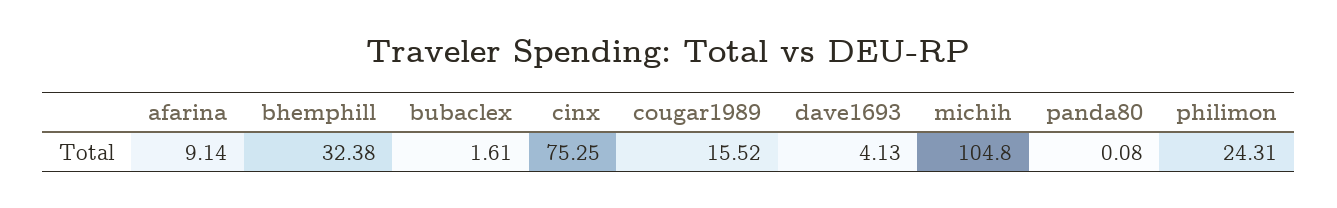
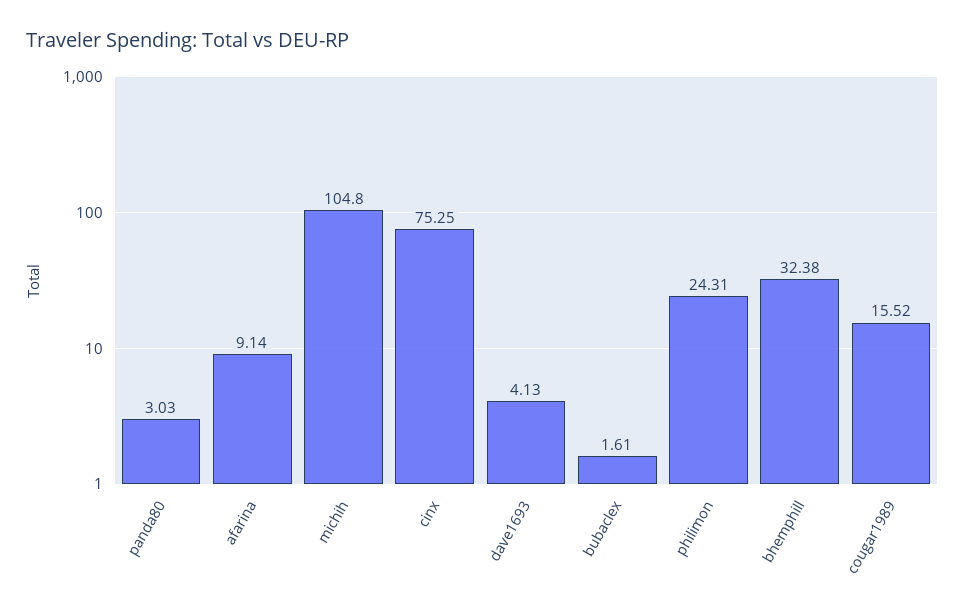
panda80: 0.08 -> 3.03

